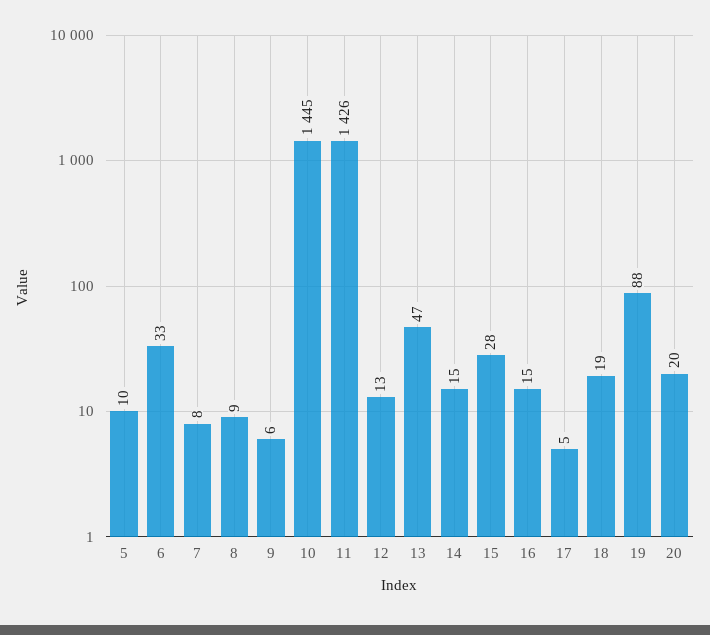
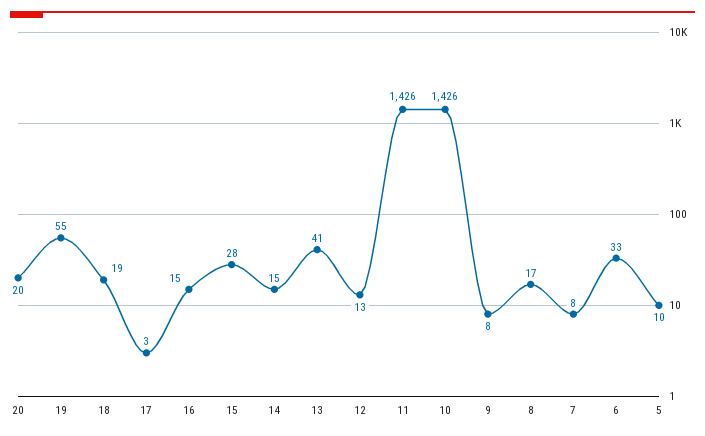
8: 9 -> 17
9: 6 -> 8
10: 1445 -> 1426
13: 47 -> 41
17: 5 -> 3
19: 88 -> 55

